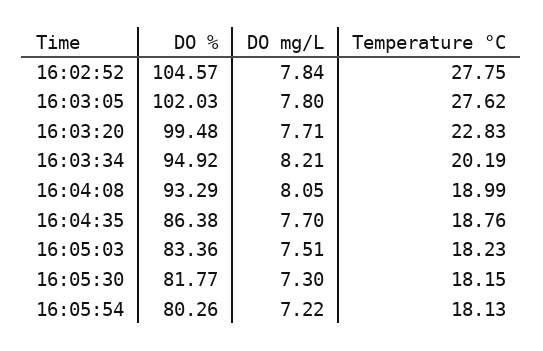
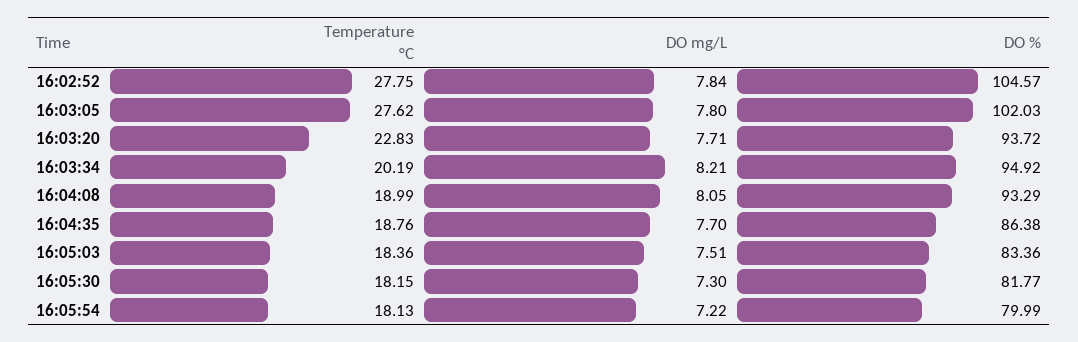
DO %, 16:03:20: 99.48 -> 93.72
Temperature °C, 16:05:03: 18.23 -> 18.36
DO %, 16:05:54: 80.26 -> 79.99

